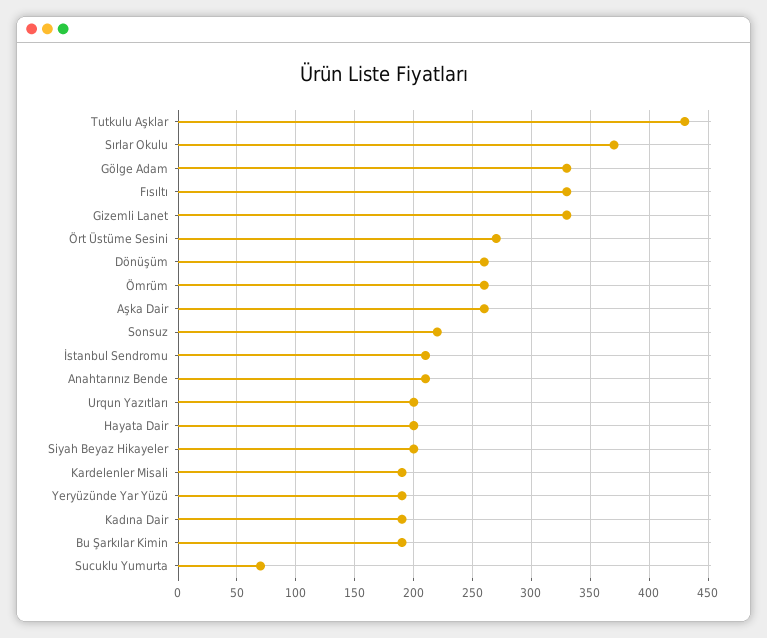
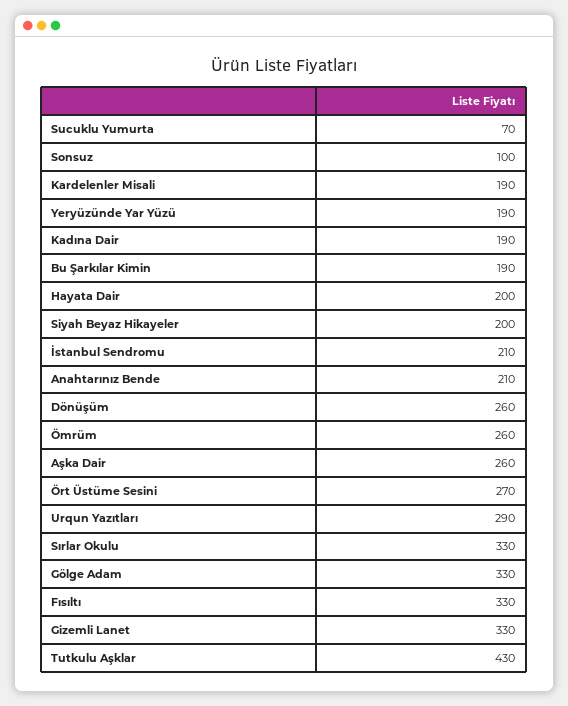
Sırlar Okulu: 370 -> 330
Sonsuz: 220 -> 100
Urqun Yazıtları: 200 -> 290

